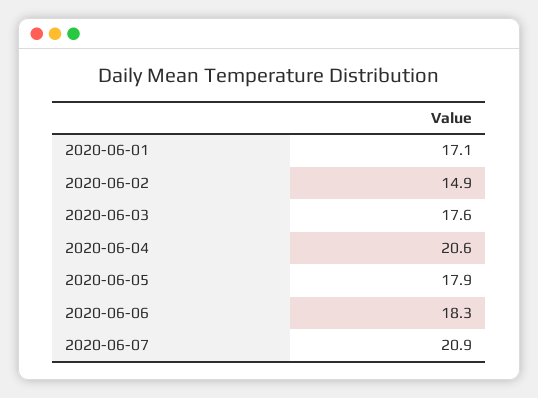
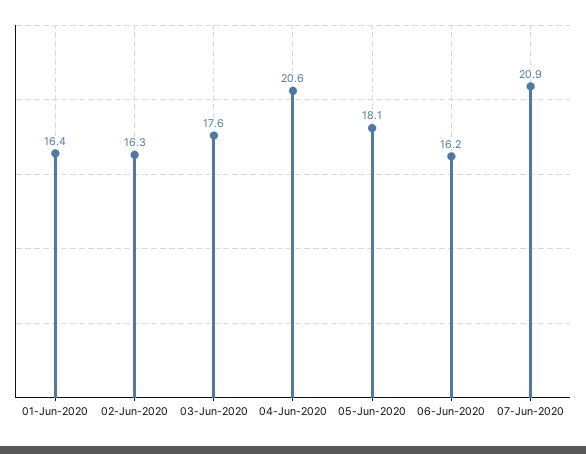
2020-06-01: 17.1 -> 16.4
2020-06-02: 14.9 -> 16.3
2020-06-05: 17.9 -> 18.1
2020-06-06: 18.3 -> 16.2

